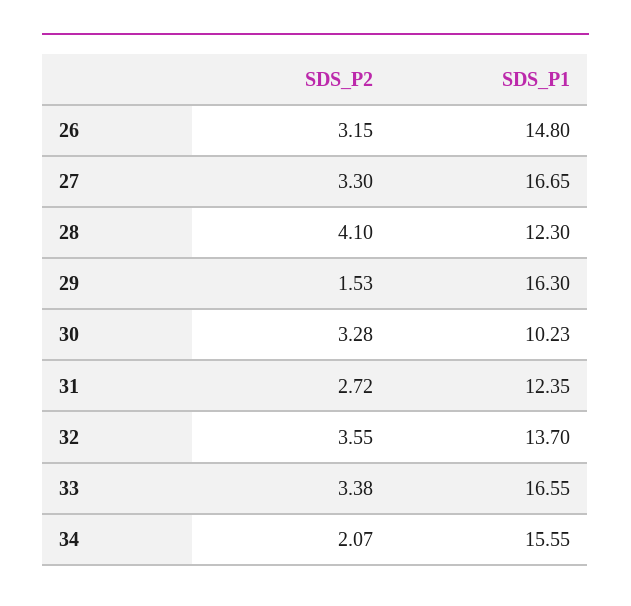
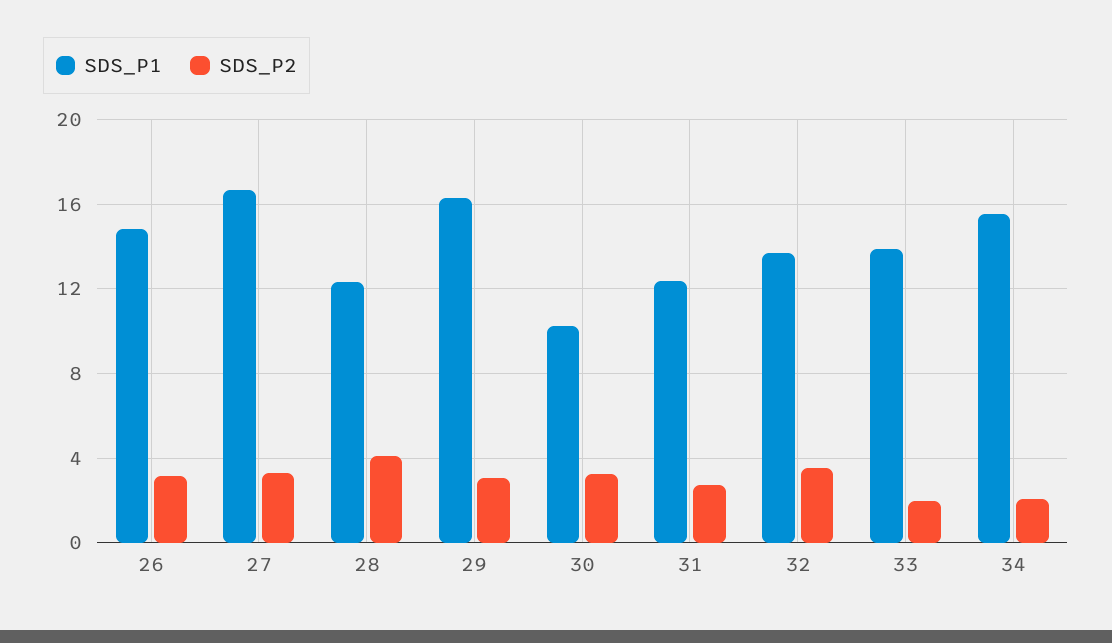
SDS_P2, 29: 1.53 -> 3
SDS_P2, 33: 3.38 -> 2
SDS_P1, 33: 16.55 -> 14

